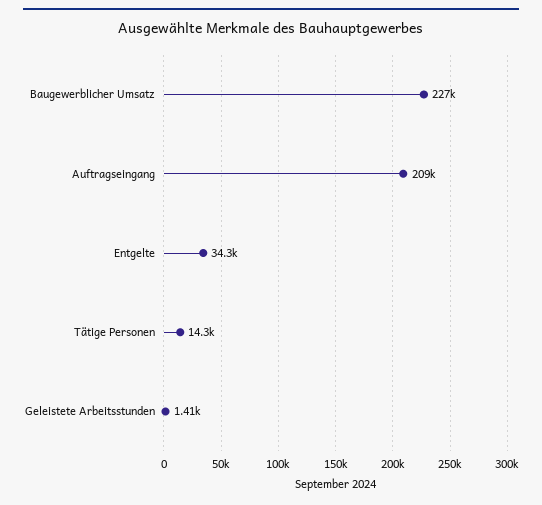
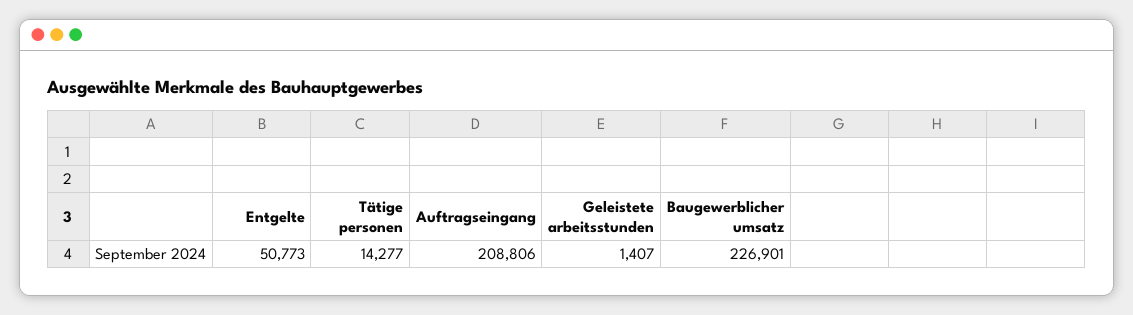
Entgelte: 34300 -> 50773

